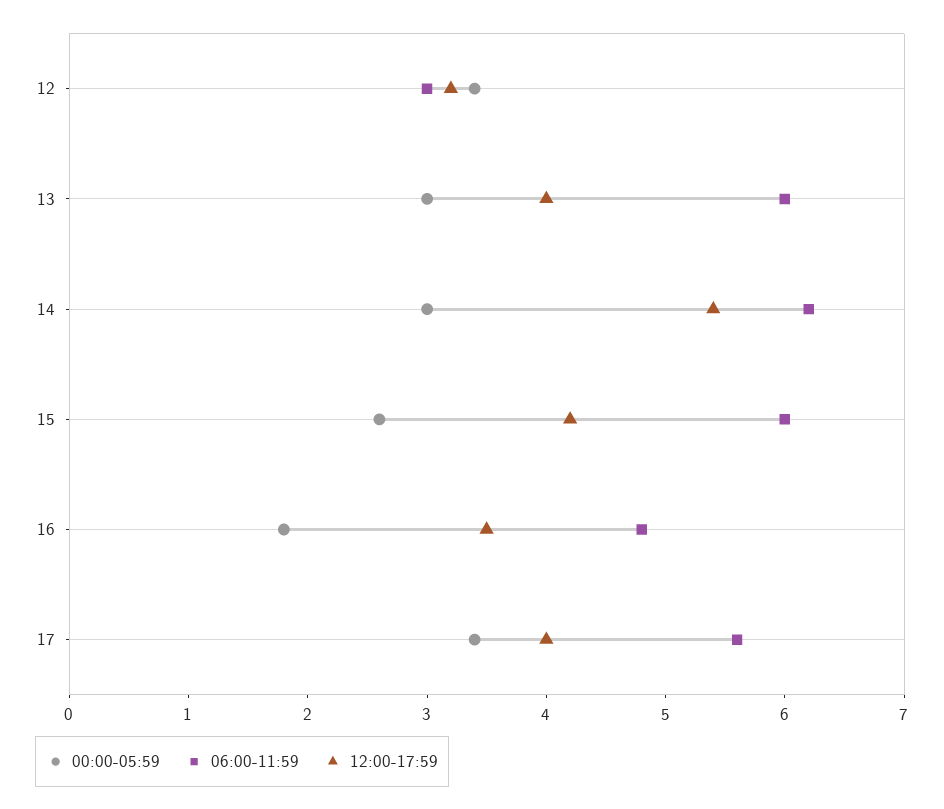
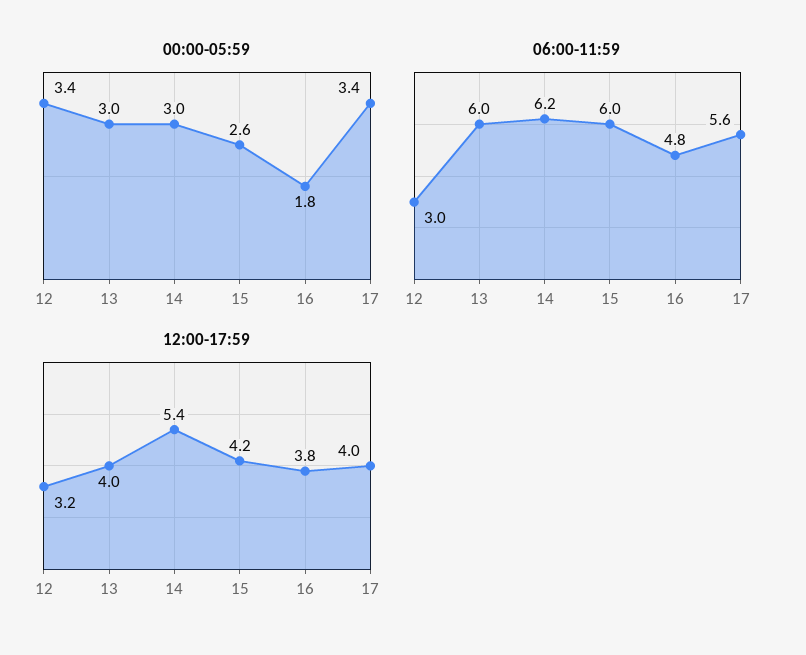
12:00-17:59, 16: 3.5 -> 3.8

